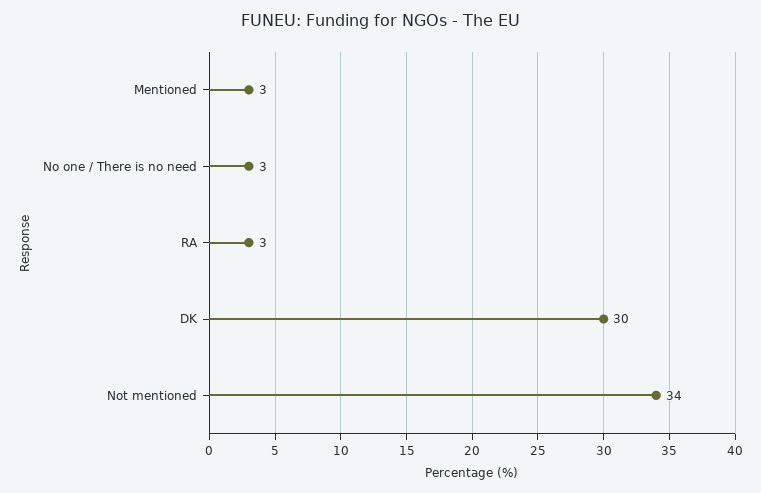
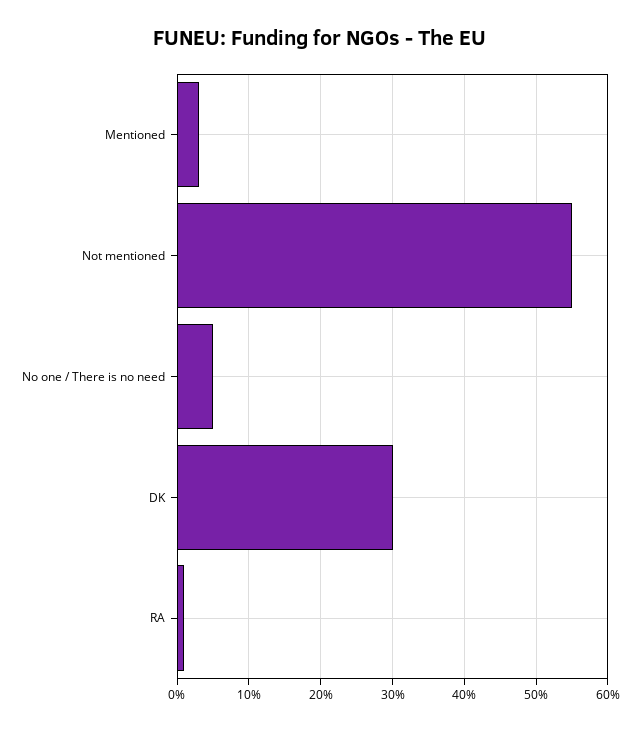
No one / There is no need: 3 -> 5
RA: 3 -> 1
Not mentioned: 34 -> 55

